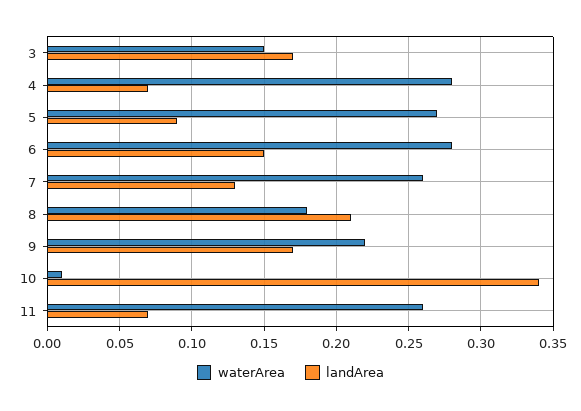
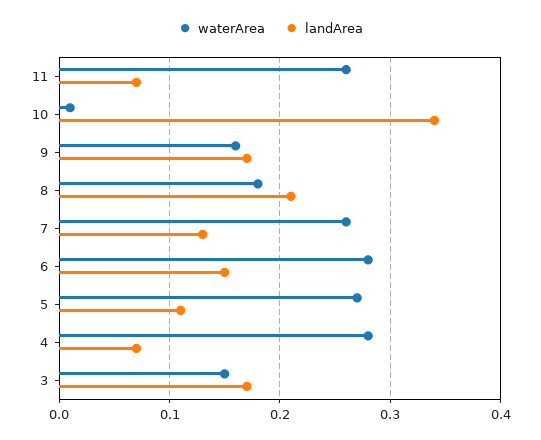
landArea, 5: 0.09 -> 0.11
waterArea, 9: 0.22 -> 0.16

